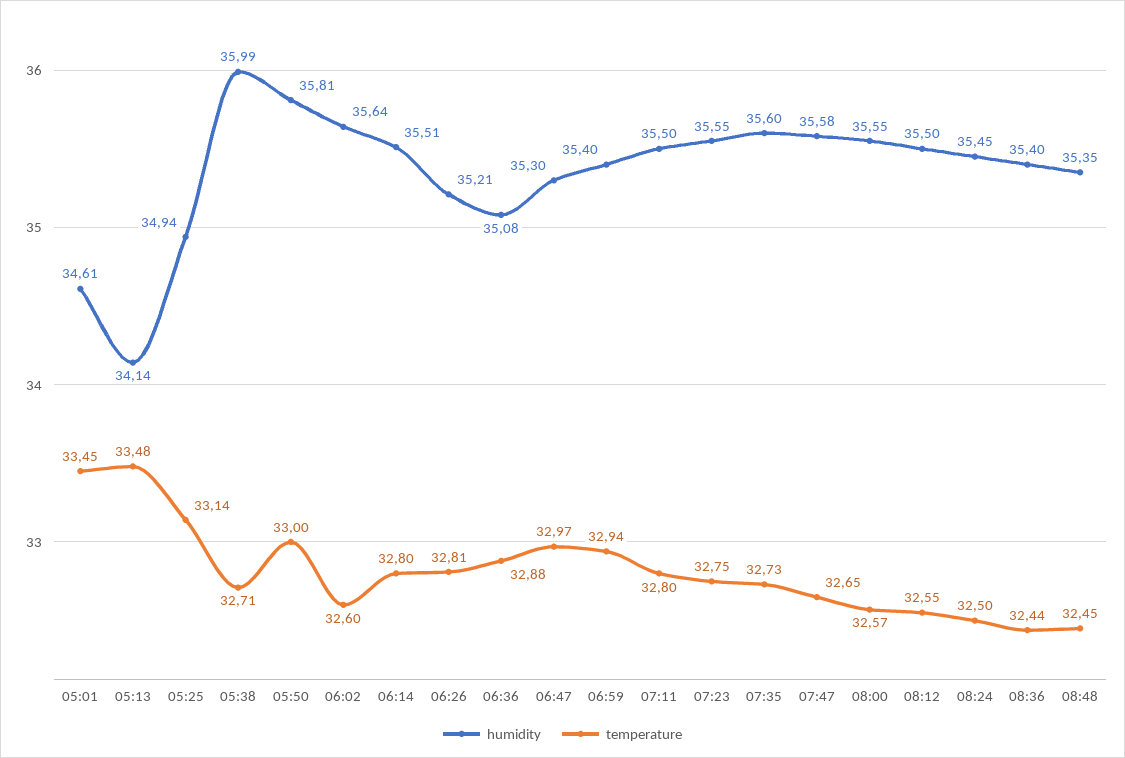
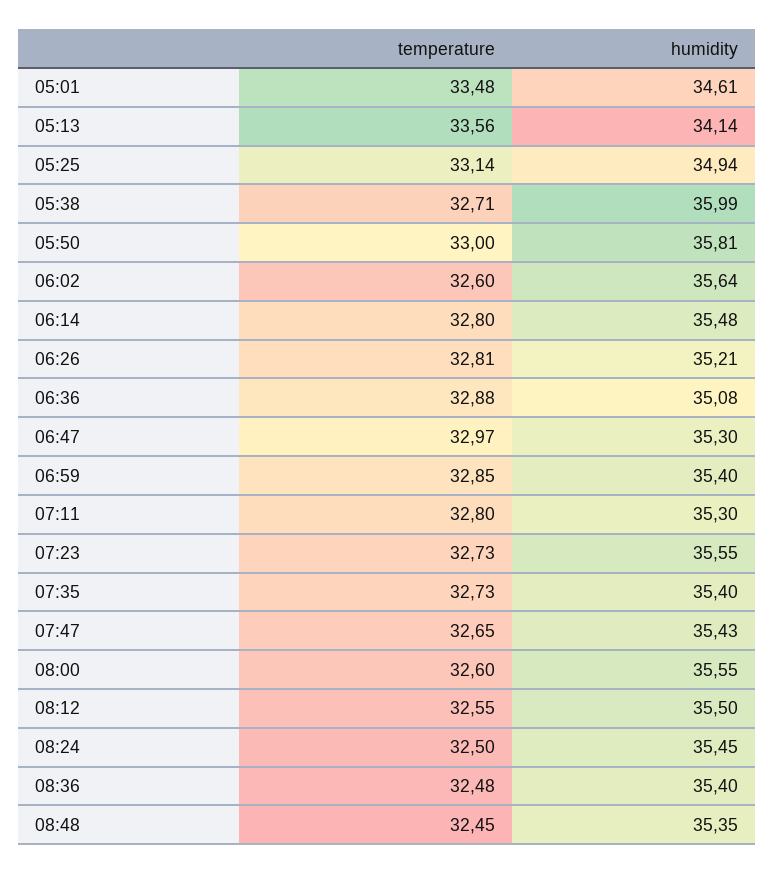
temperature, 05:01: 33.45 -> 33.48
temperature, 05:13: 33.48 -> 33.56
humidity, 06:14: 35.51 -> 35.48
temperature, 06:59: 32.94 -> 32.85
humidity, 07:11: 35.5 -> 35.3
temperature, 07:23: 32.75 -> 32.73
humidity, 07:35: 35.6 -> 35.4
humidity, 07:47: 35.58 -> 35.43
temperature, 08:00: 32.57 -> 32.6
temperature, 08:36: 32.44 -> 32.48

